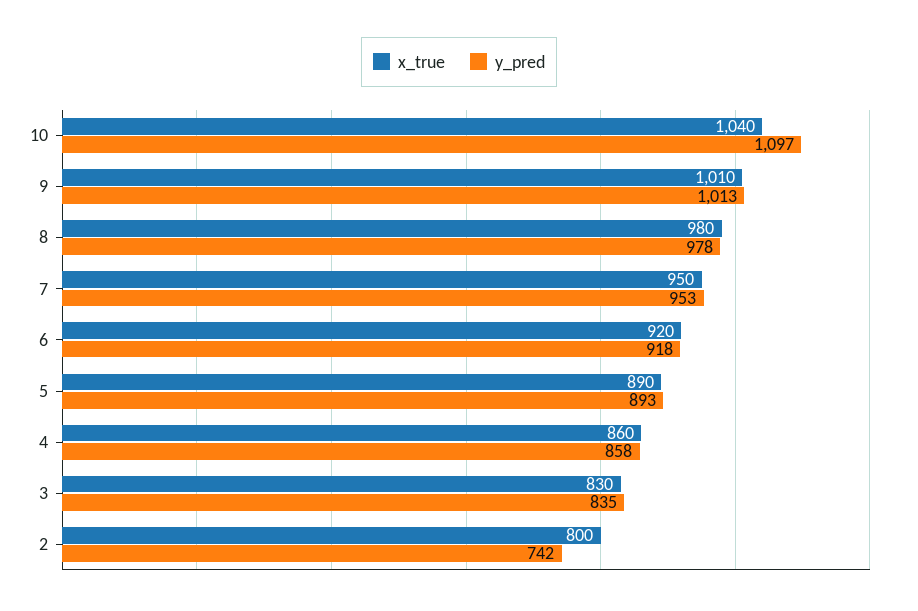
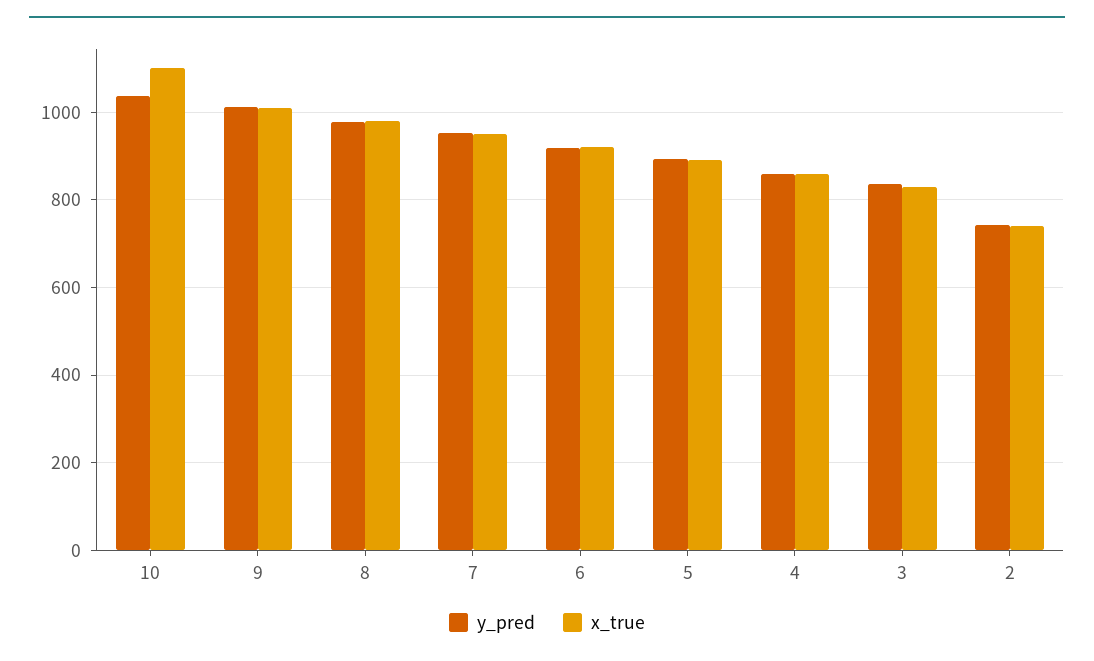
x_true, 10: 1040 -> 1100
y_pred, 10: 1097 -> 1040
x_true, 2: 800 -> 740

